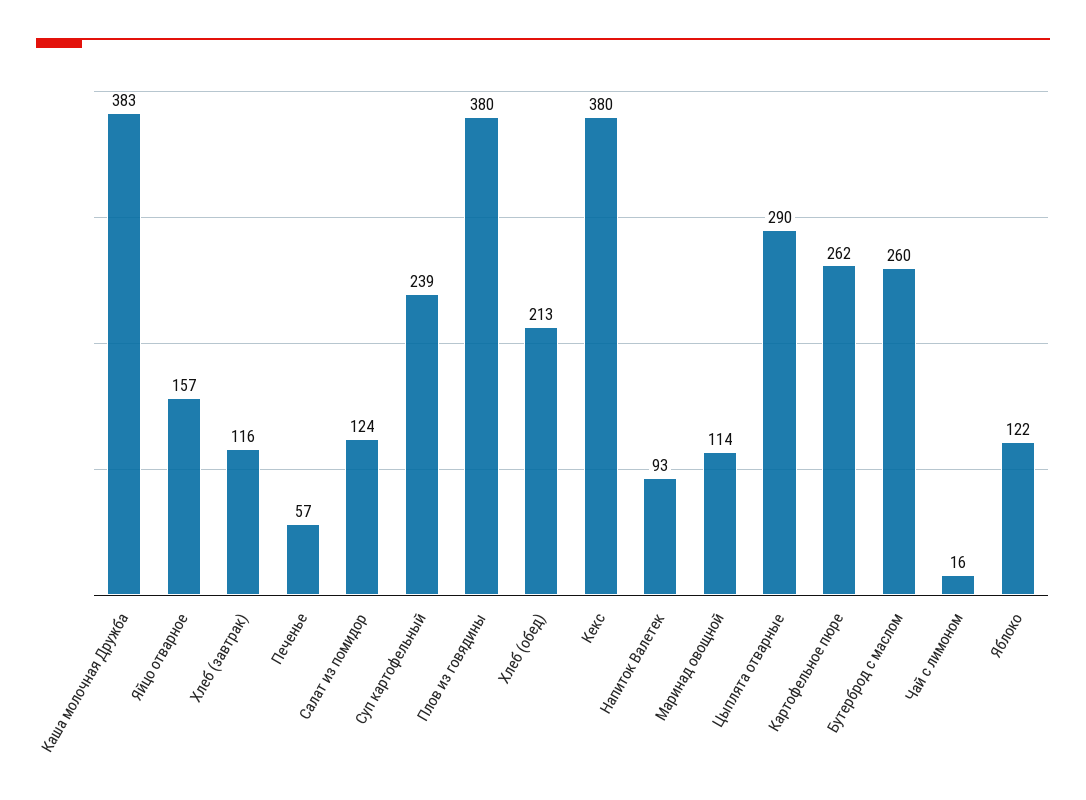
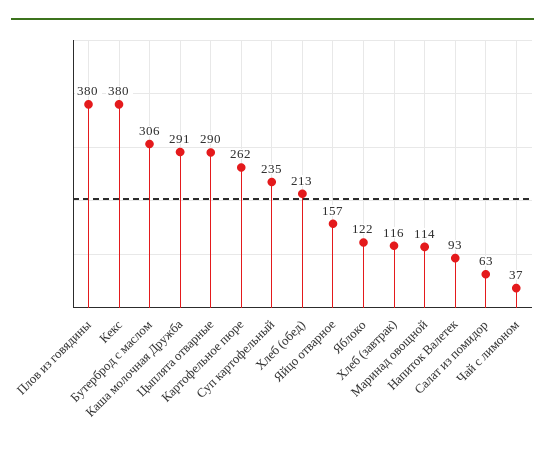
Каша молочная Дружба: 383 -> 291
Печенье: 57 -> none
Салат из помидор: 124 -> 63
Суп картофельный: 239 -> 235
Бутерброд с маслом: 260 -> 306
Чай с лимоном: 16 -> 37

